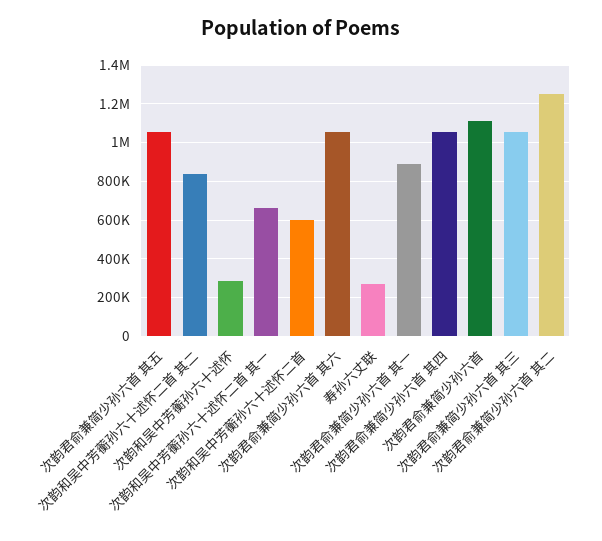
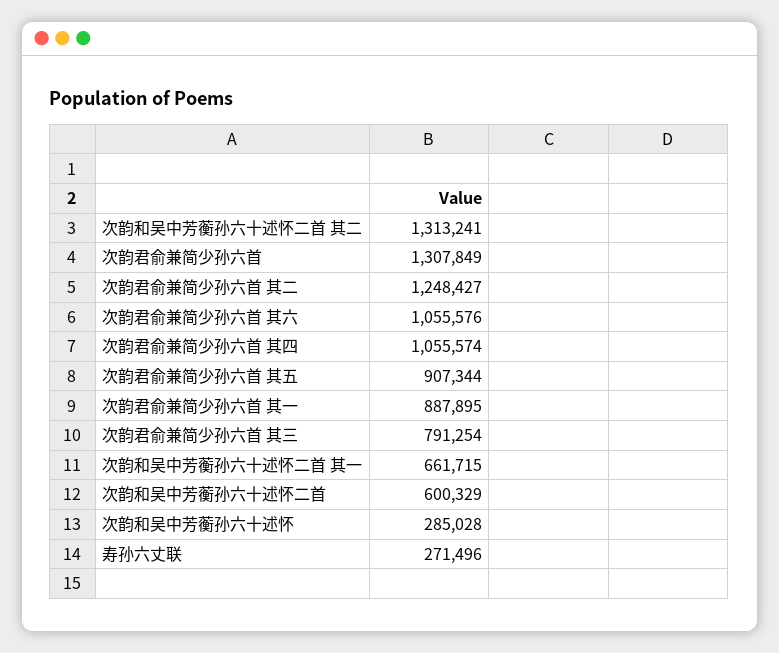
次韵君俞兼简少孙六首 其五: 1050000 -> 907344
次韵和吴中芳蘅孙六十述怀二首 其二: 850000 -> 1313241
次韵君俞兼简少孙六首: 1100000 -> 1307849
次韵君俞兼简少孙六首 其三: 1050000 -> 791254

